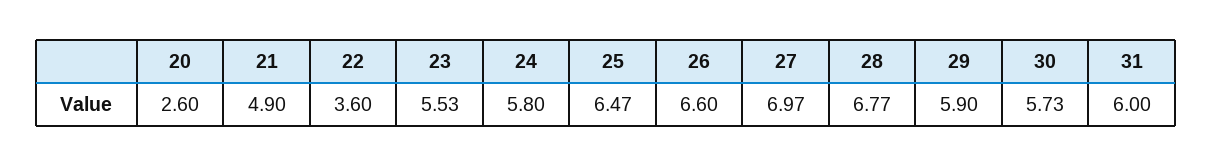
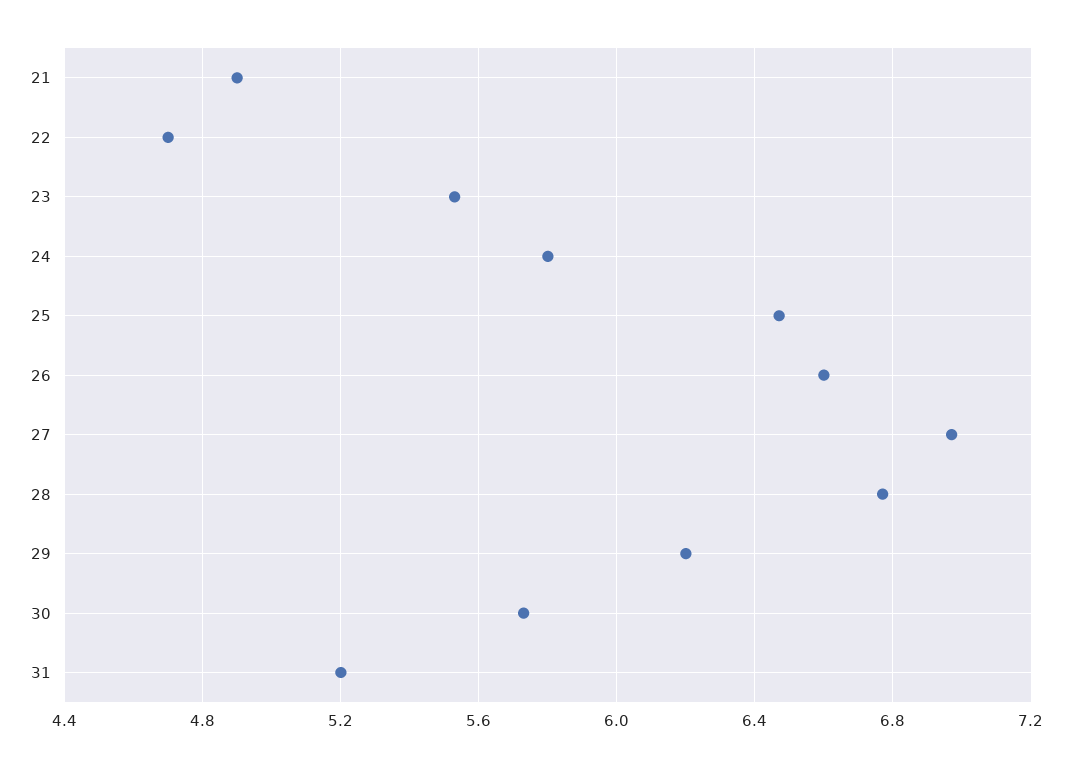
20: 2.6 -> none
22: 3.6 -> 4.7
29: 5.9 -> 6.2
31: 6 -> 5.2

